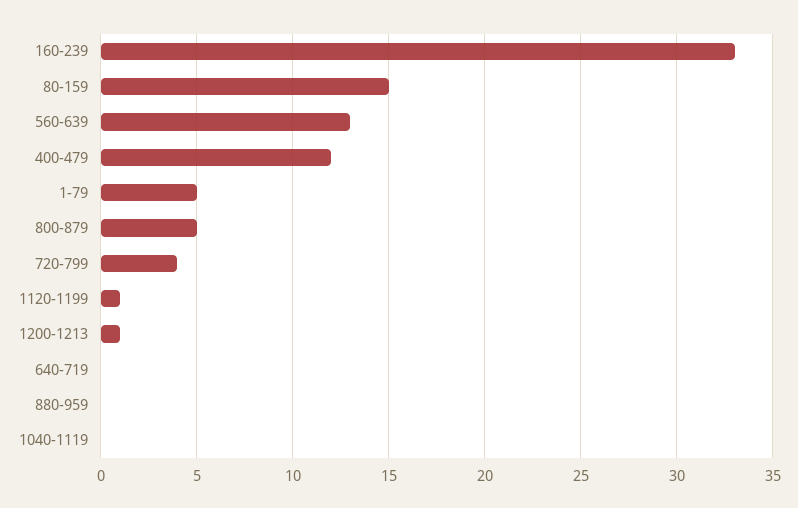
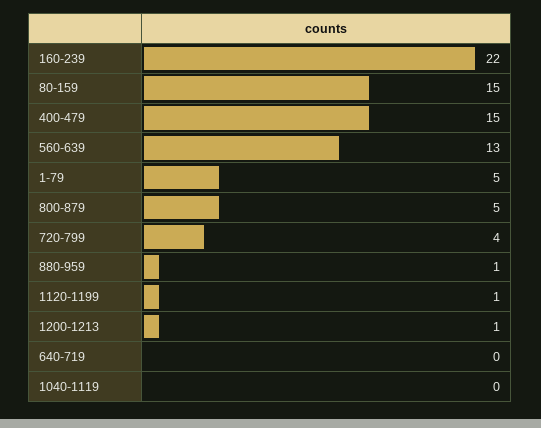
160-239: 33 -> 22
400-479: 12 -> 15
880-959: 0 -> 1

